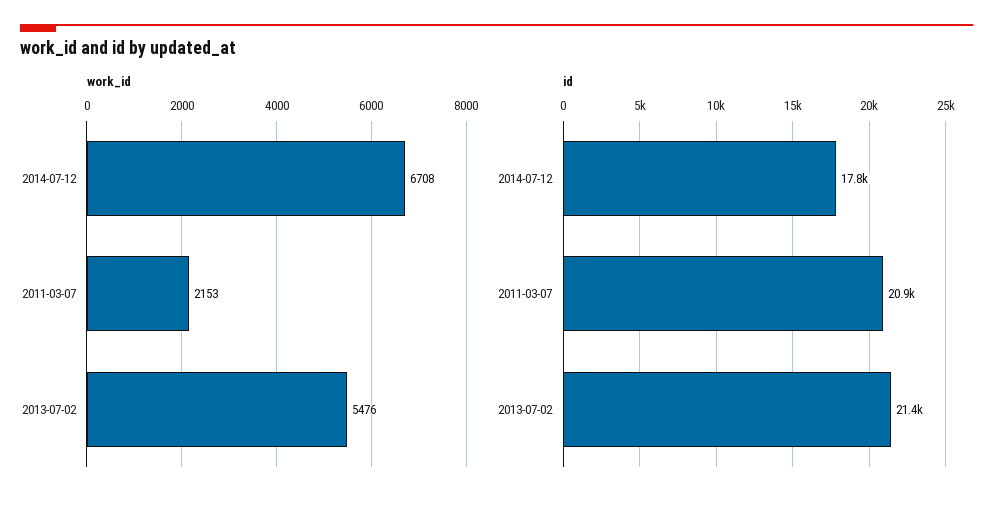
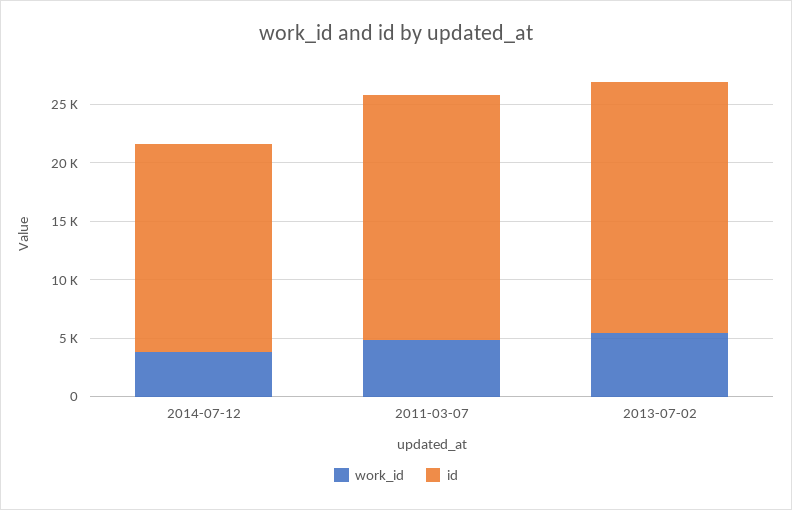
work_id, 2014-07-12: 6708 -> 4000
work_id, 2011-03-07: 2153 -> 5000

